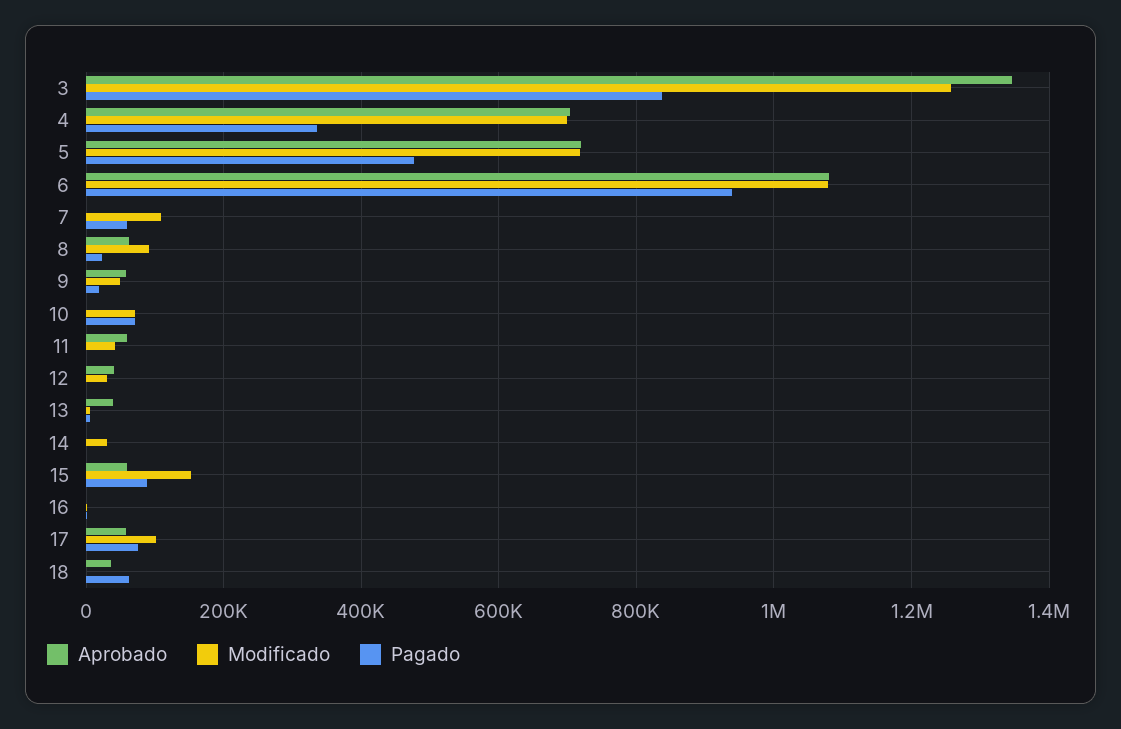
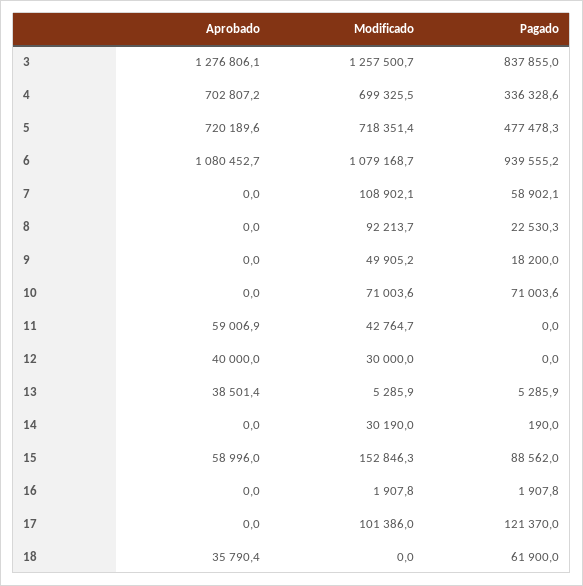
Aprobado, 3: 1340000 -> 1276806.1
Aprobado, 8: 60000 -> 0
Aprobado, 9: 60000 -> 0
Aprobado, 17: 60000 -> 0
Pagado, 17: 80000 -> 121370

